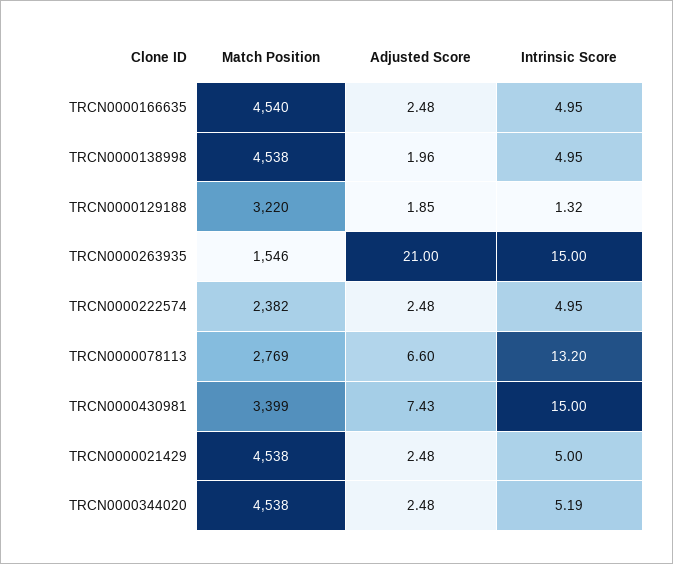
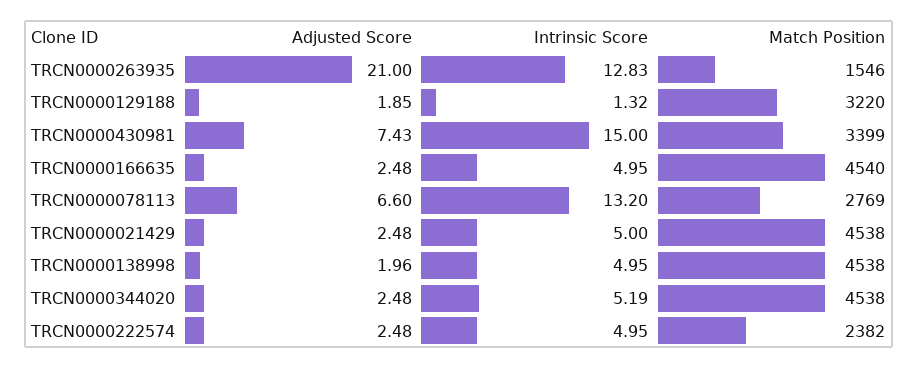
Intrinsic Score, TRCN0000263935: 15 -> 12.83

